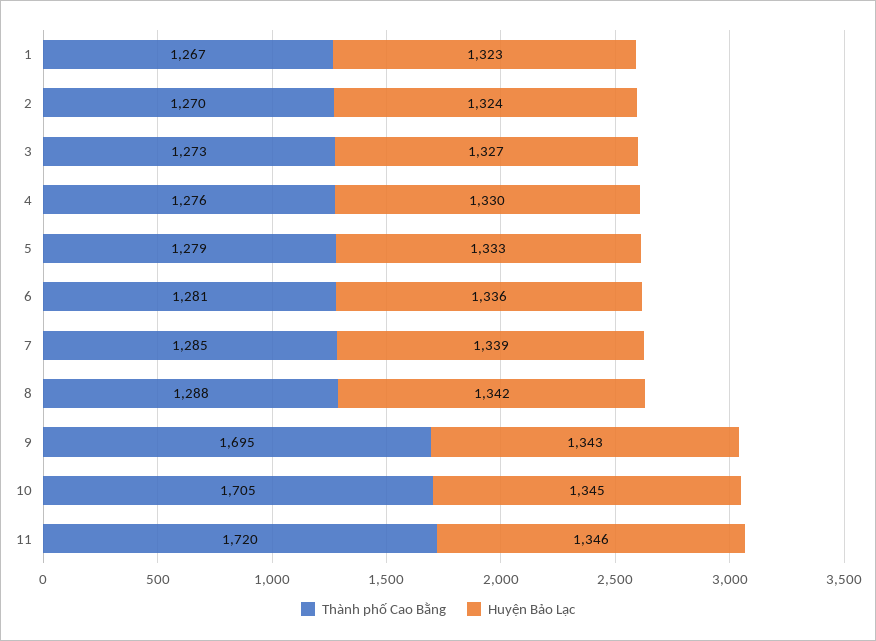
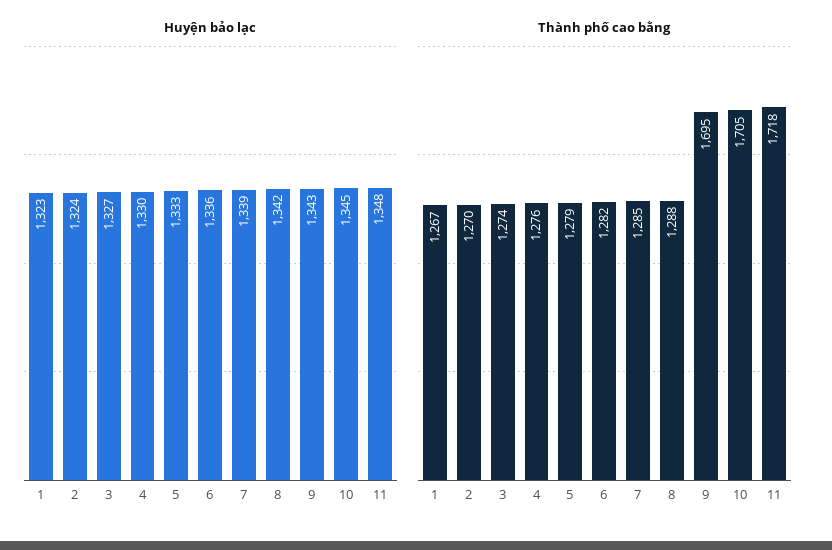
Thành phố Cao Bằng, 3: 1273 -> 1274
Thành phố Cao Bằng, 6: 1281 -> 1282
Thành phố Cao Bằng, 11: 1720 -> 1718
Huyện Bảo Lạc, 11: 1346 -> 1348

